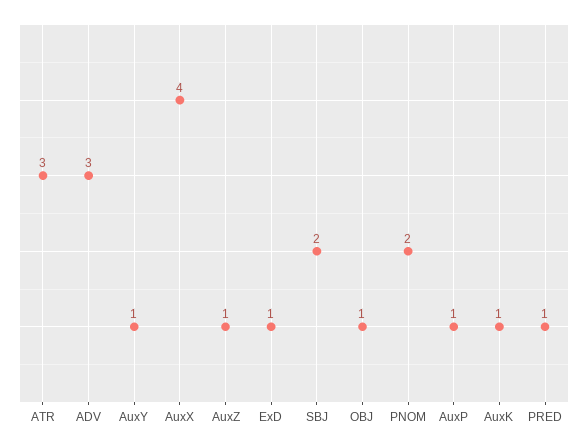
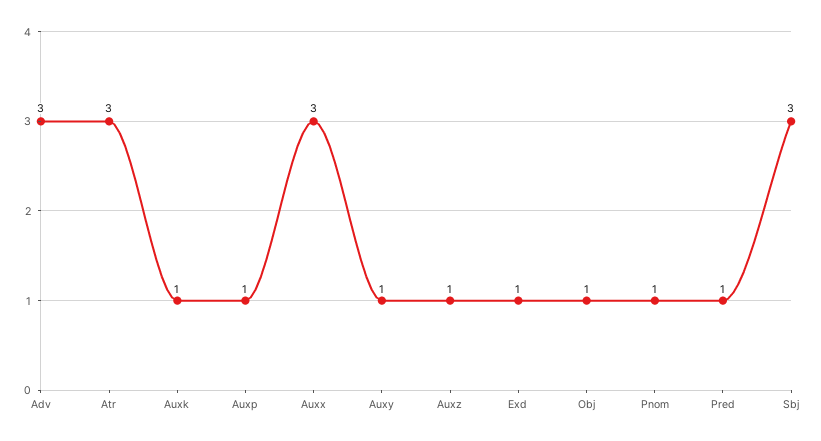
AuxX: 4 -> 3
SBJ: 2 -> 3
PNOM: 2 -> 1

